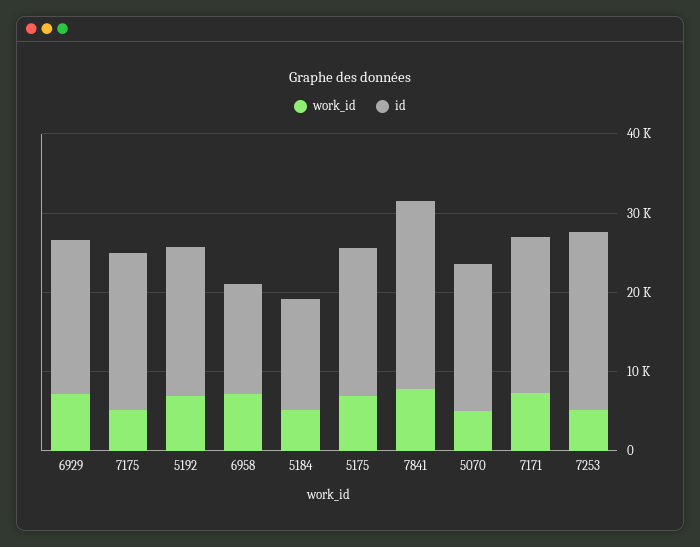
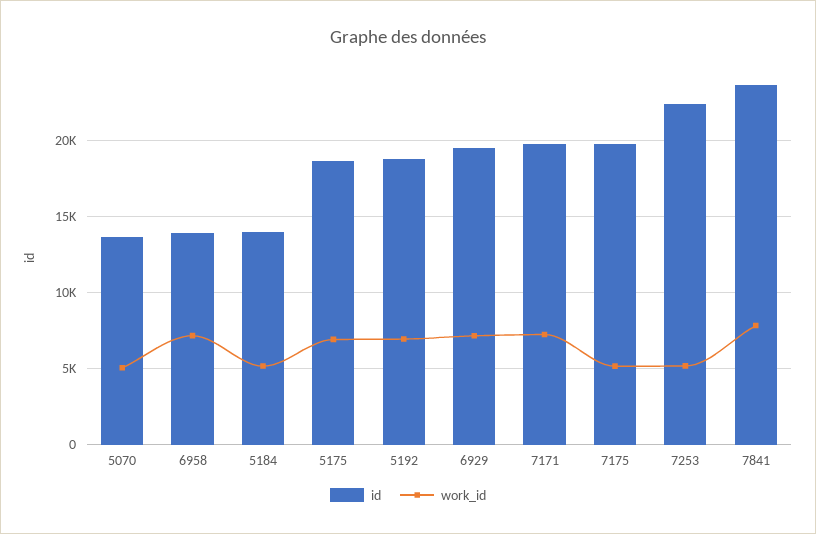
id, 5070: 18000 -> 13500

